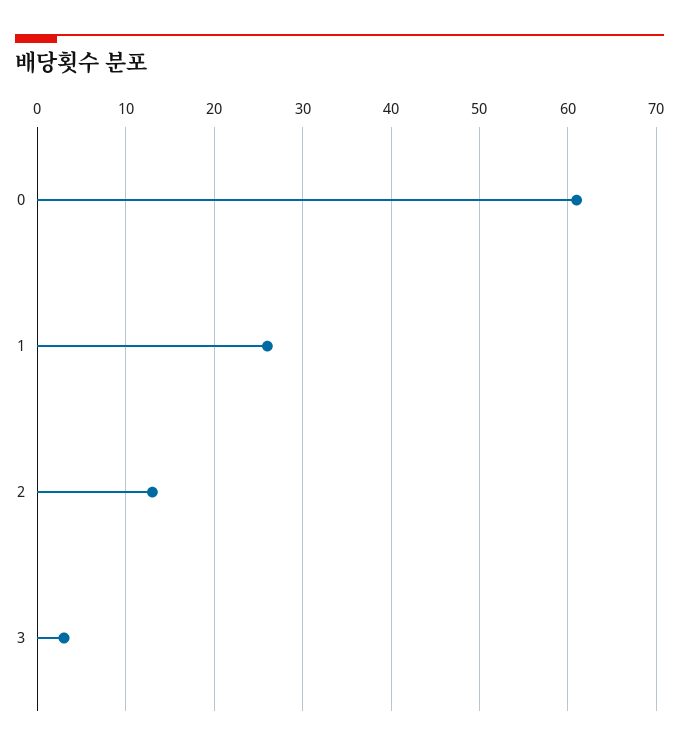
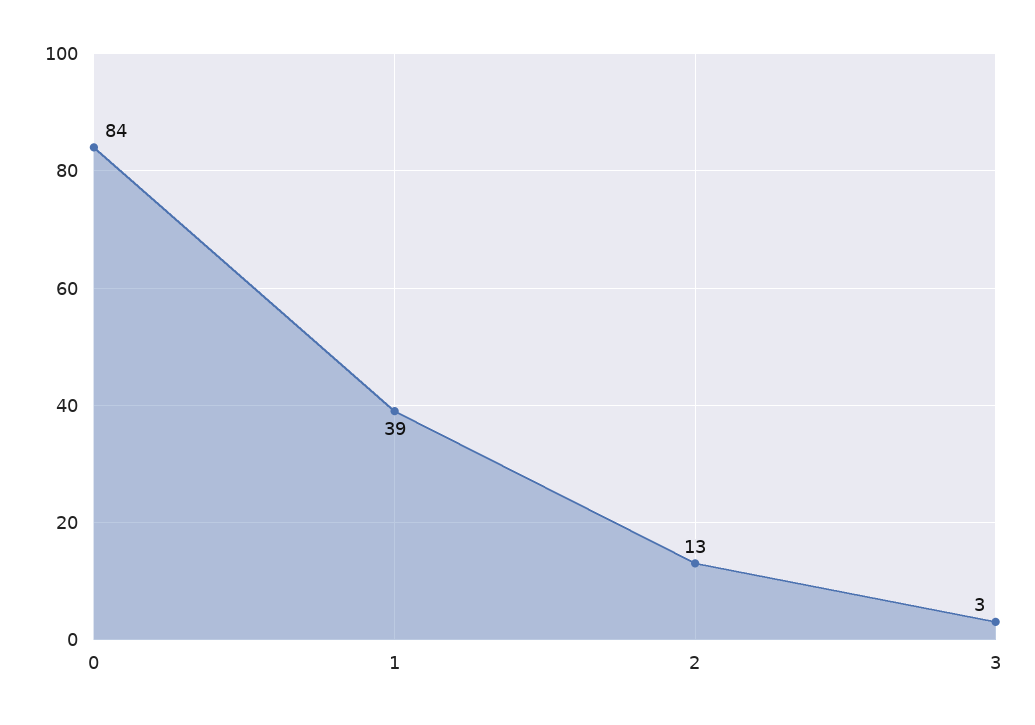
0: 61 -> 84
1: 26 -> 39

